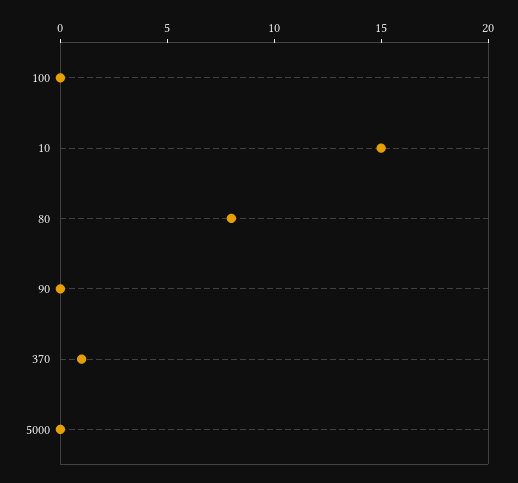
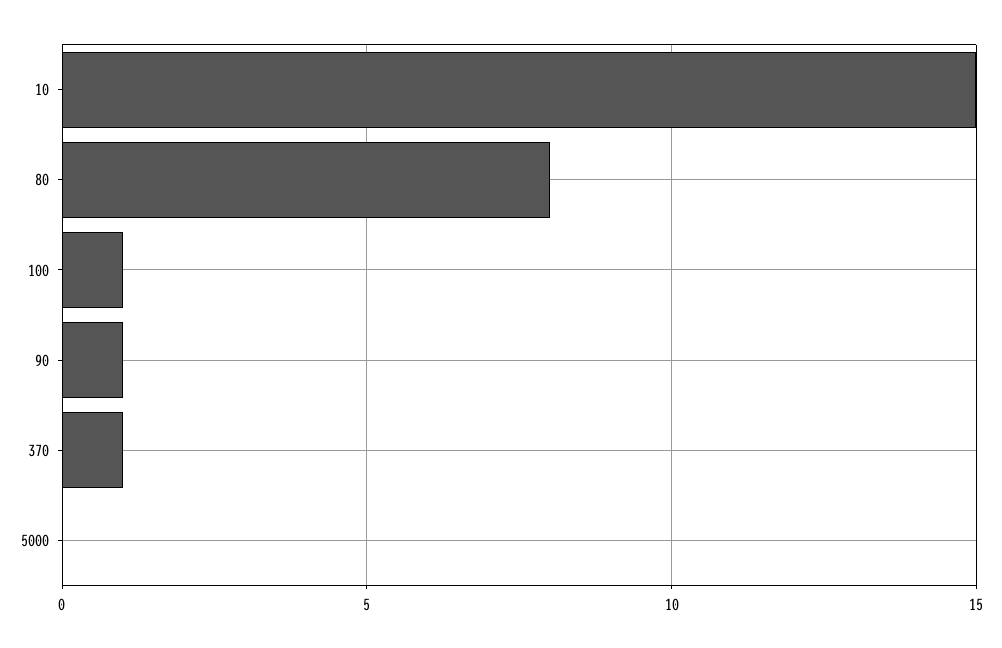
100: 0 -> 1
90: 0 -> 1

